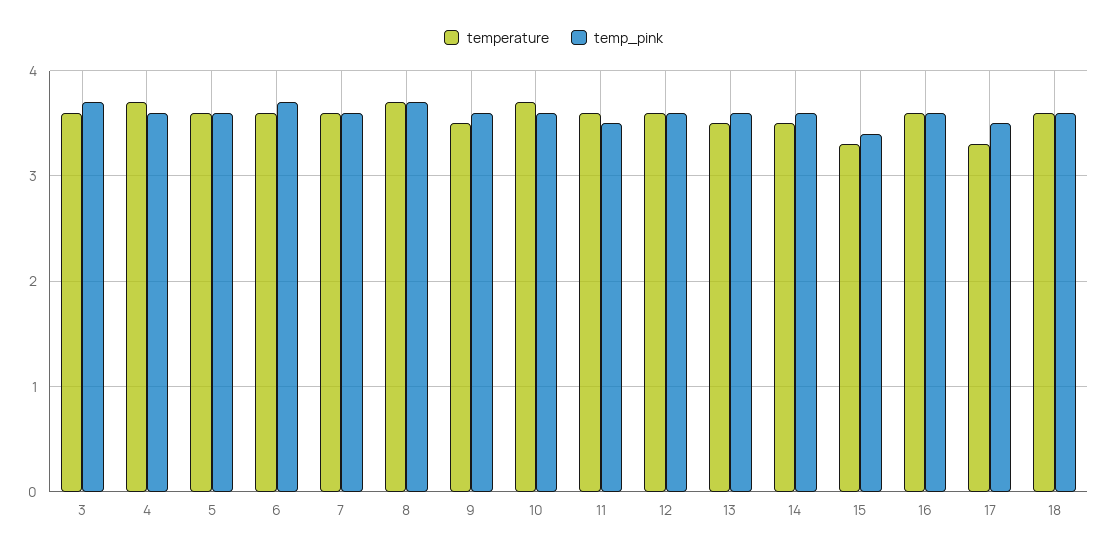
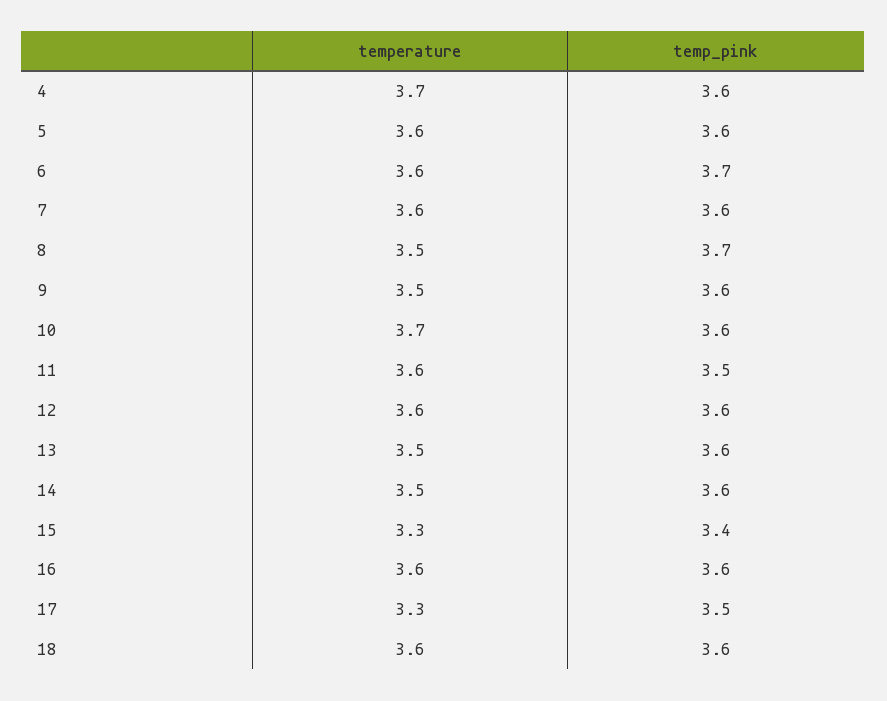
temperature, 3: 3.6 -> none
temp_pink, 3: 3.7 -> none
temperature, 8: 3.7 -> 3.5

